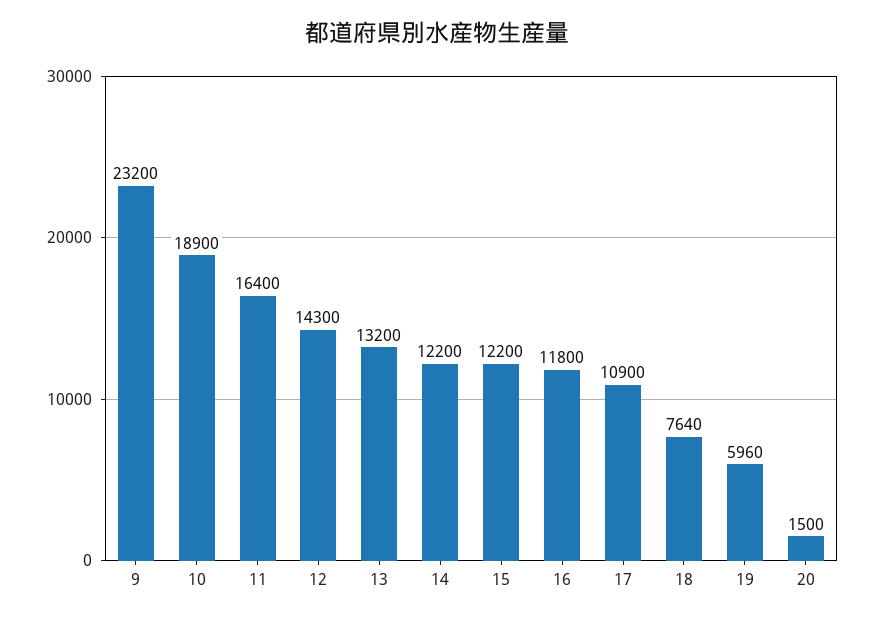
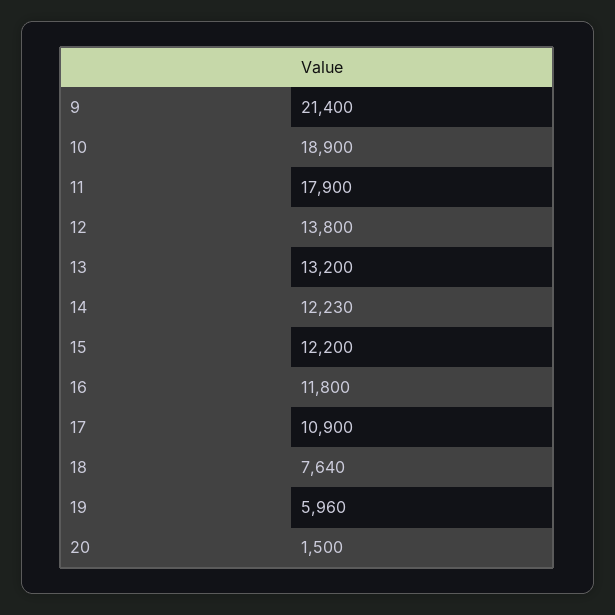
9: 23200 -> 21400
11: 16400 -> 17900
12: 14300 -> 13800
14: 12200 -> 12230

